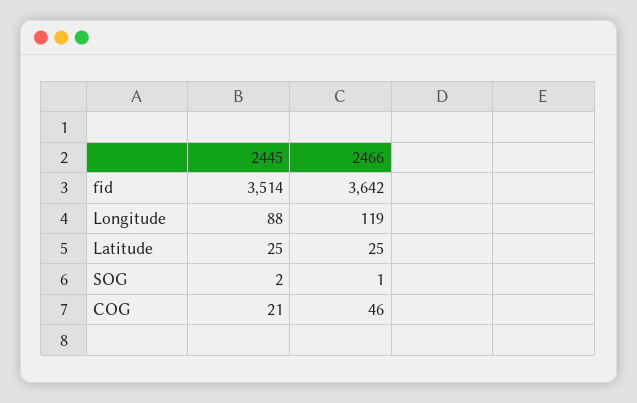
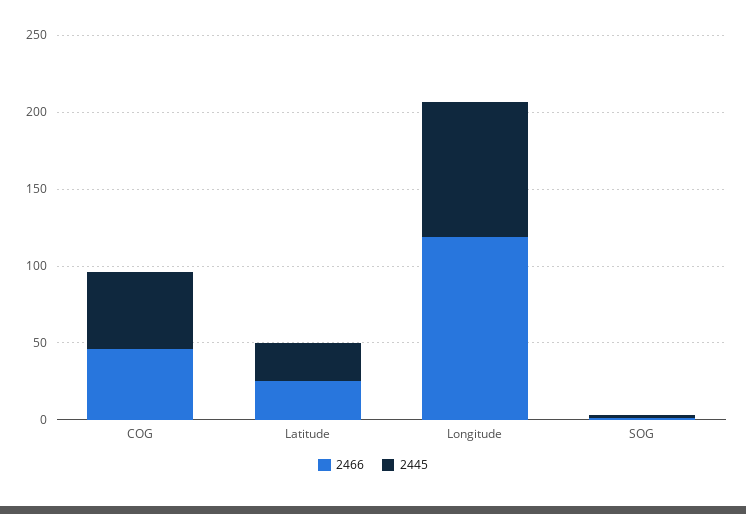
2445, fid: 3514 -> none
2466, fid: 3642 -> none
2445, COG: 21 -> 50

